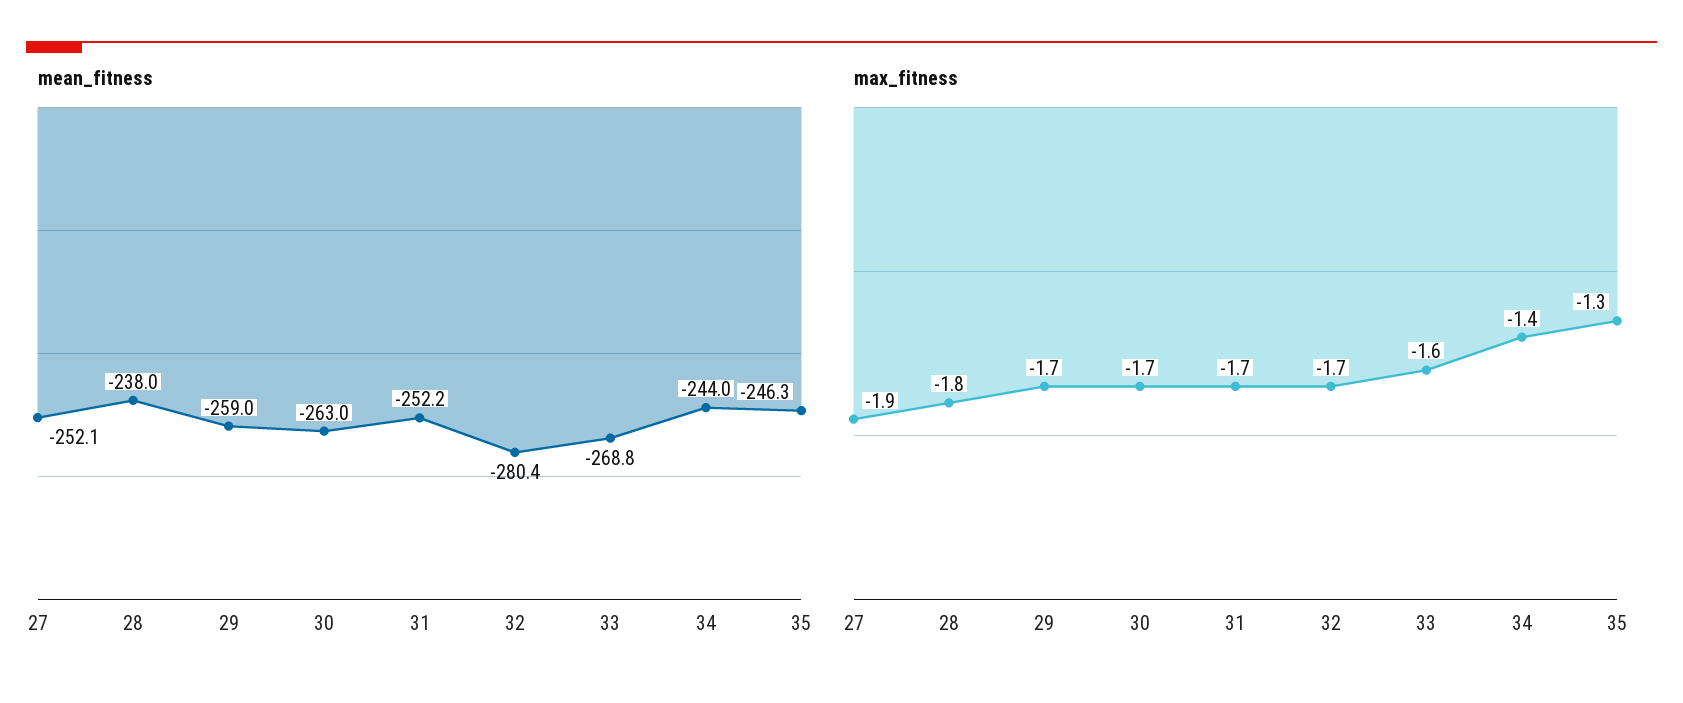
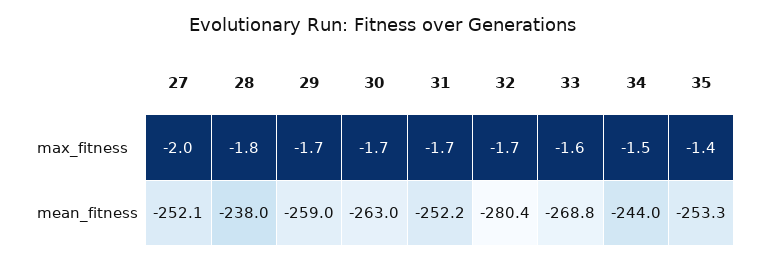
mean_fitness, 35: -246.3 -> -253.3
max_fitness, 27: -1.9 -> -2
max_fitness, 34: -1.4 -> -1.5
max_fitness, 35: -1.3 -> -1.4

